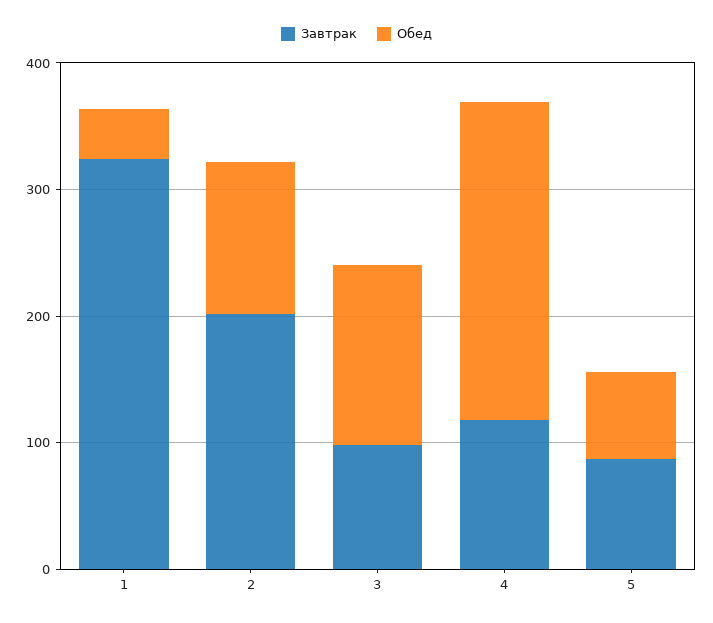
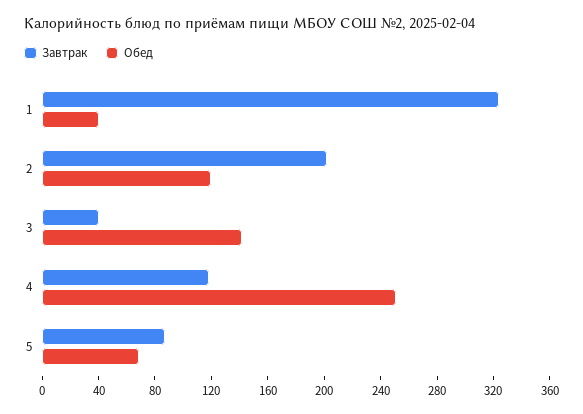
Завтрак, 3: 100 -> 40

